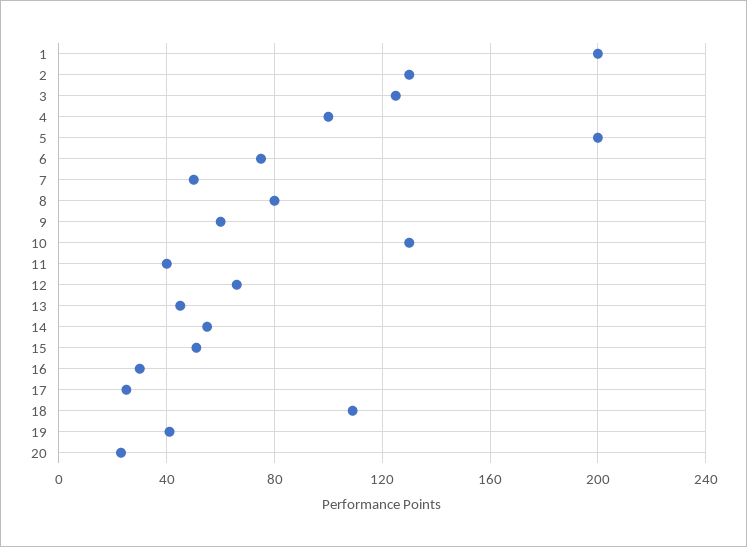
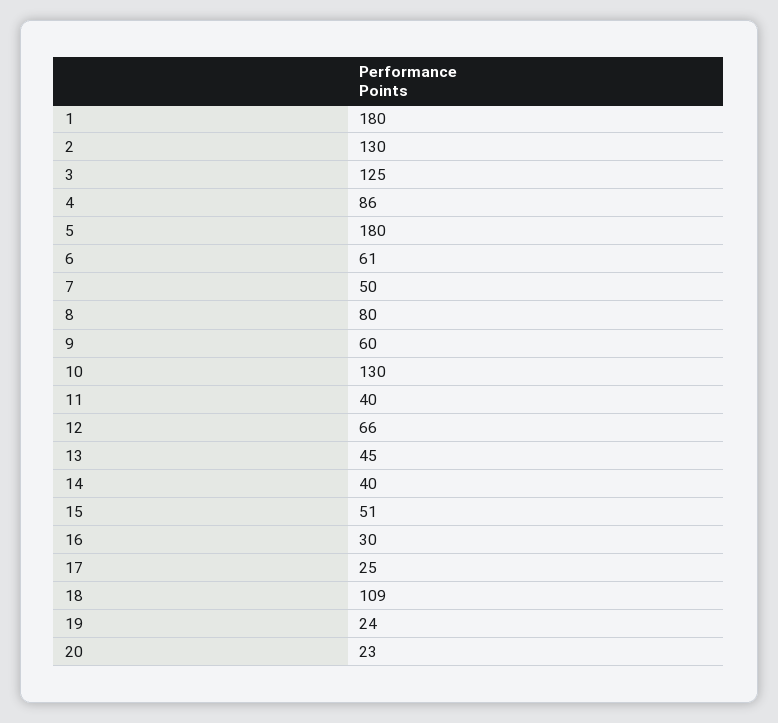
1: 200 -> 180
4: 100 -> 86
5: 200 -> 180
6: 75 -> 61
14: 55 -> 40
19: 40 -> 24

